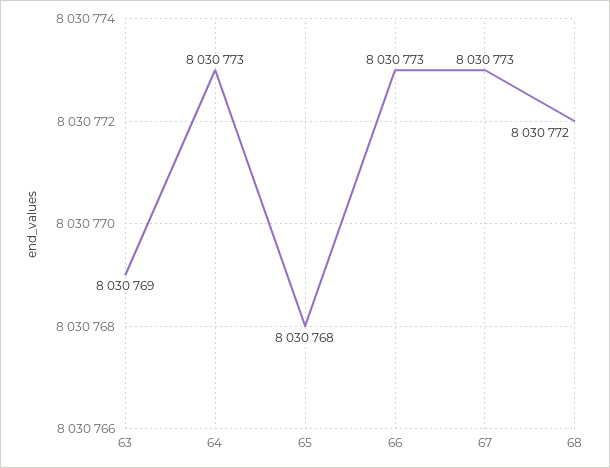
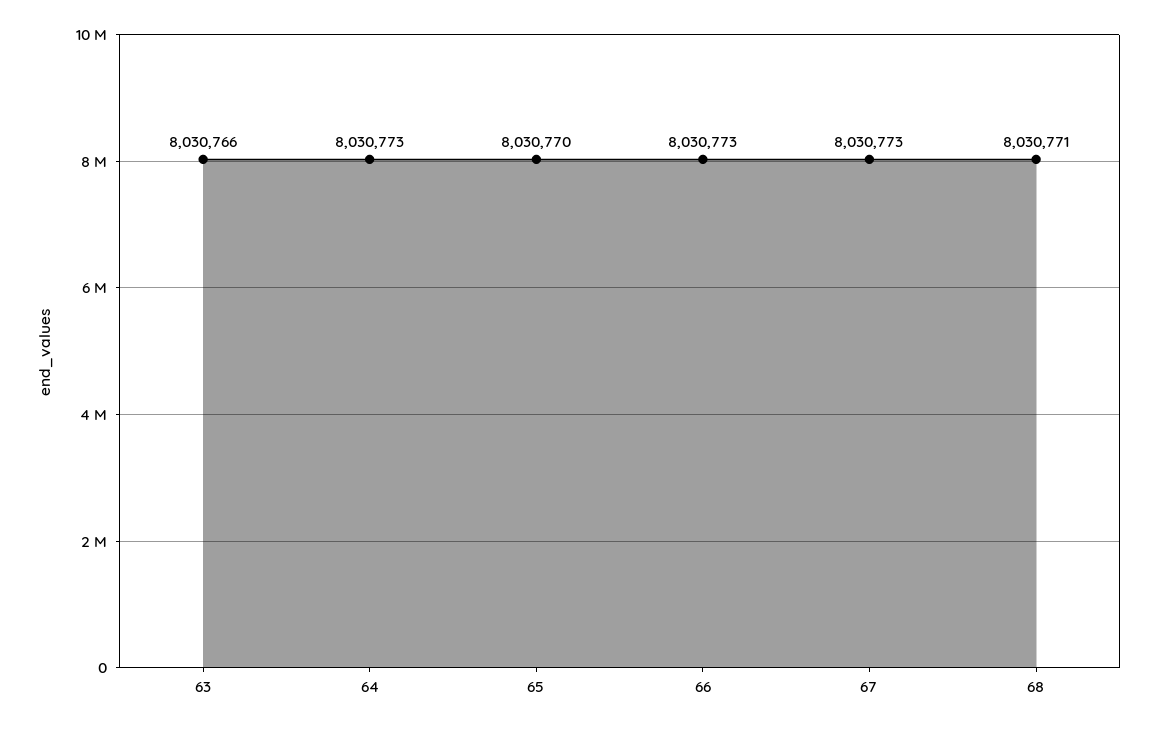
63: 8030769 -> 8030766
65: 8030768 -> 8030770
68: 8030772 -> 8030771

